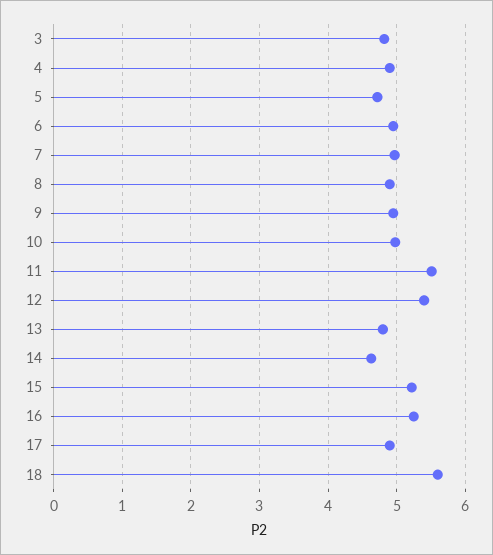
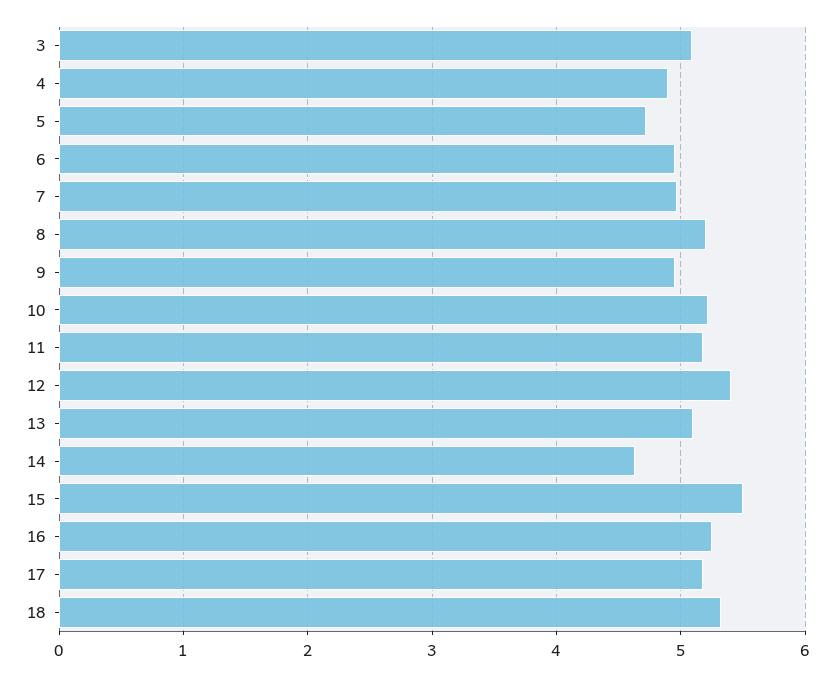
3: 4.8 -> 5.1
8: 4.9 -> 5.2
10: 5 -> 5.2
11: 5.5 -> 5.2
13: 4.8 -> 5.1
15: 5.2 -> 5.5
17: 4.9 -> 5.2
18: 5.6 -> 5.3

